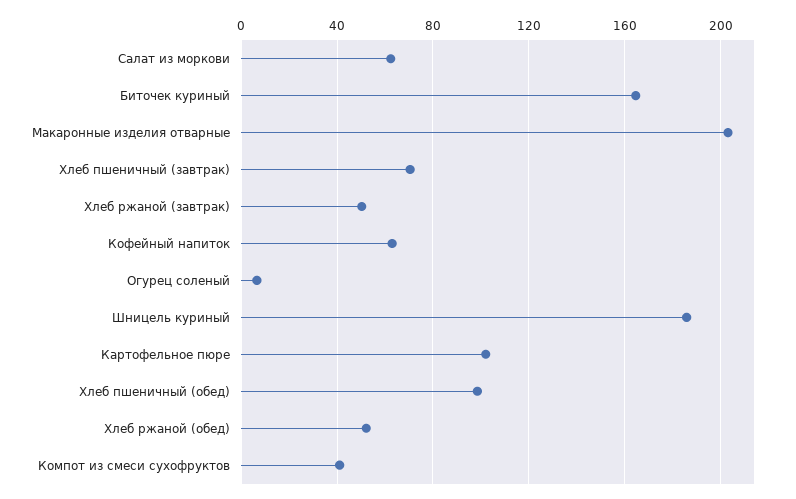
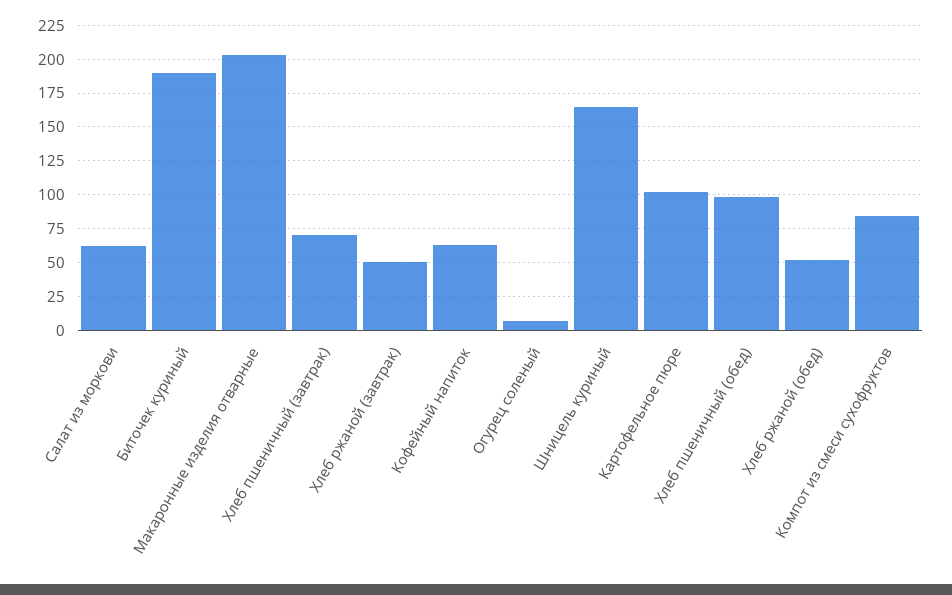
Биточек куриный: 165 -> 190
Шницель куриный: 185 -> 165
Компот из смеси сухофруктов: 40 -> 85

